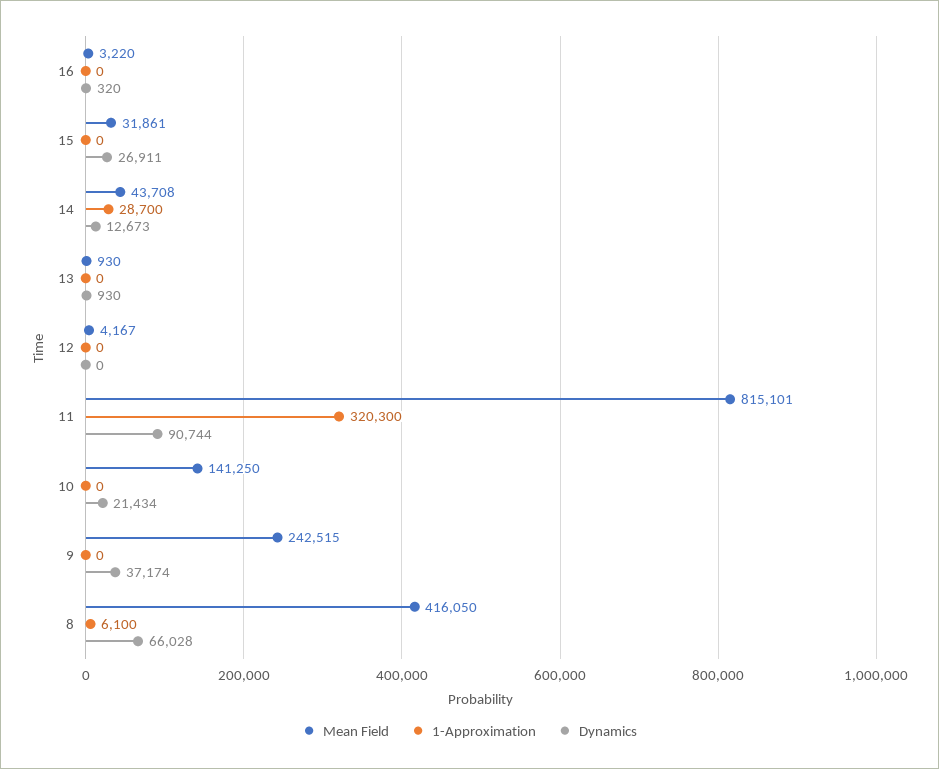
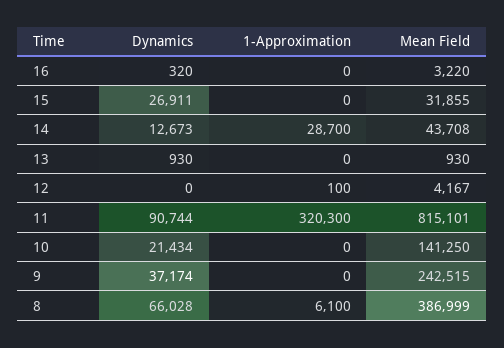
Mean Field, 15: 31861 -> 31855
1-Approximation, 12: 0 -> 100
Mean Field, 8: 416050 -> 386999

